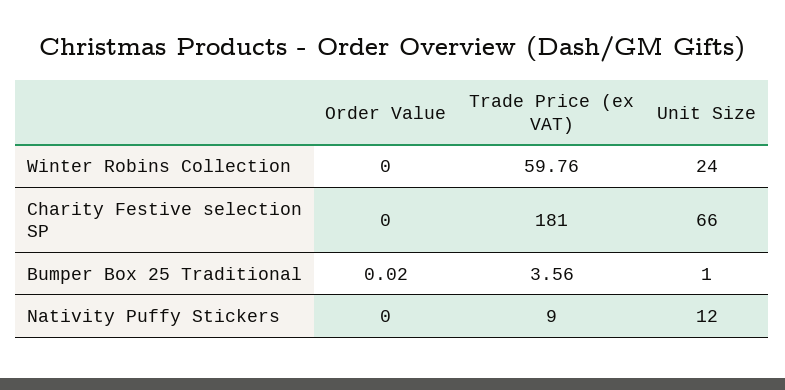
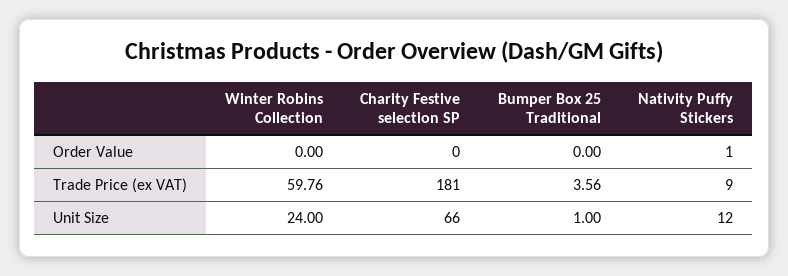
Order Value, Bumper Box 25 Traditional: 0.02 -> 0
Order Value, Nativity Puffy Stickers: 0 -> 1

